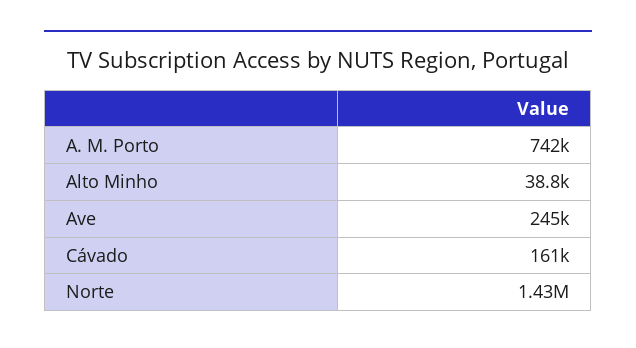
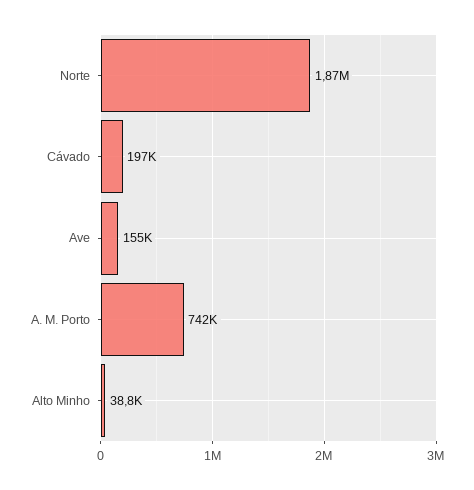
Ave: 245000 -> 155000
Cávado: 161000 -> 197000
Norte: 1430000 -> 1870000

